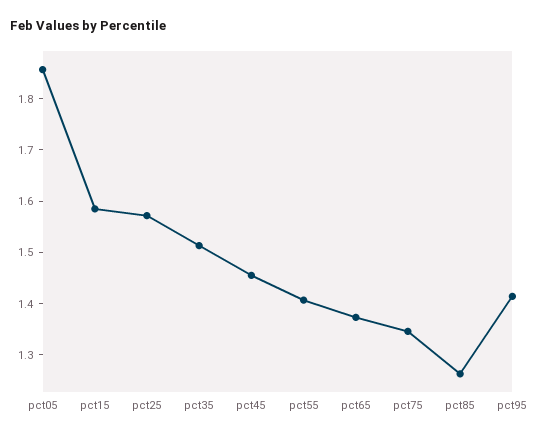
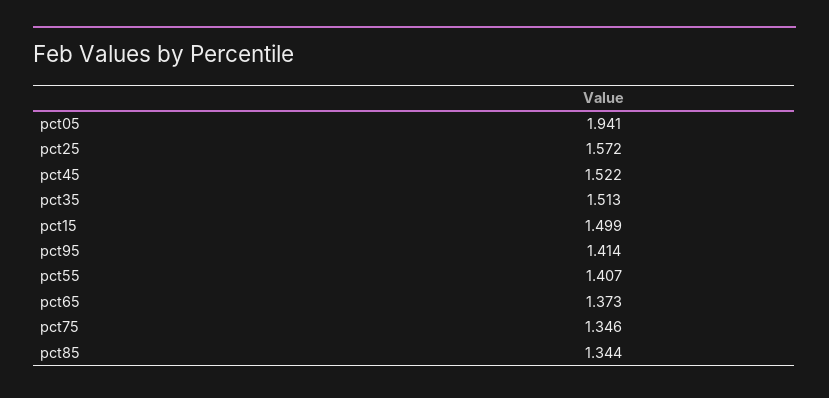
pct05: 1.86 -> 1.941
pct15: 1.58 -> 1.499
pct45: 1.46 -> 1.522
pct85: 1.26 -> 1.344

